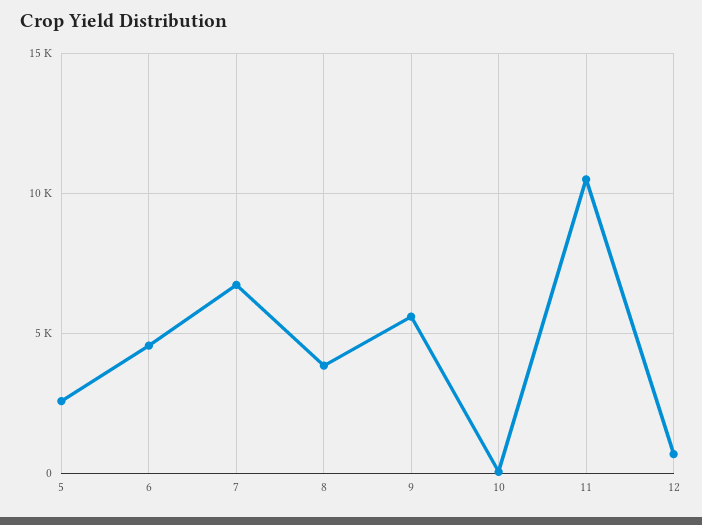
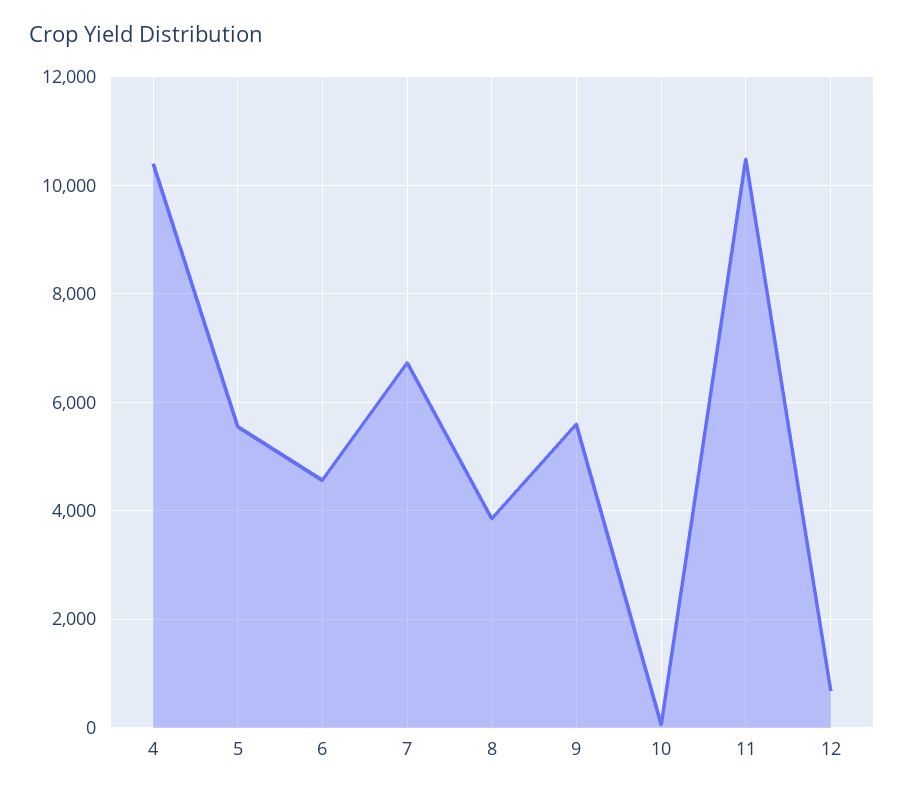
5: 2500 -> 5600
4: none -> 10400

